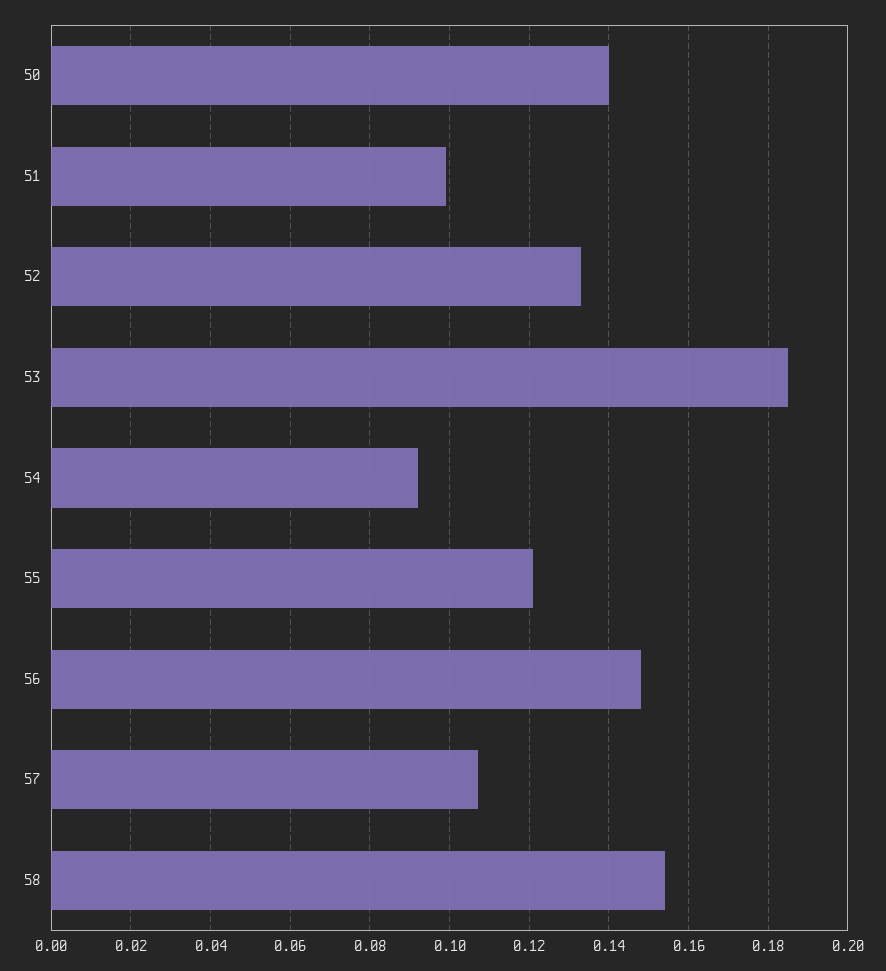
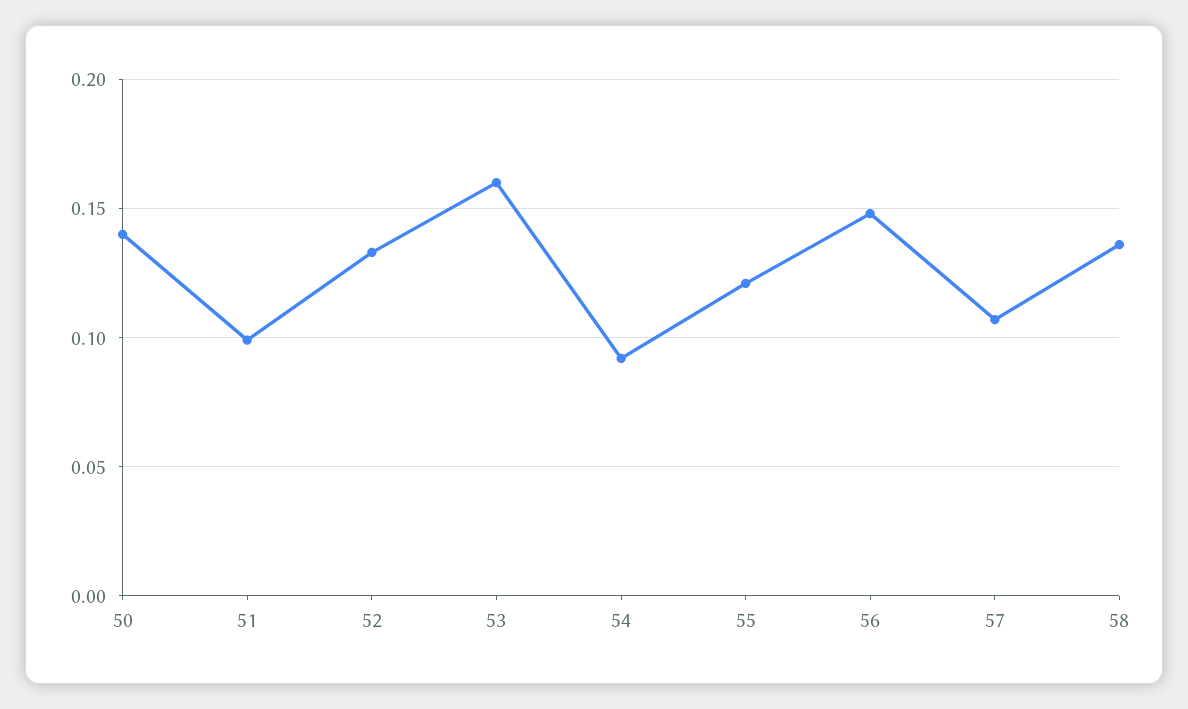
53: 0.185 -> 0.16
58: 0.155 -> 0.135

